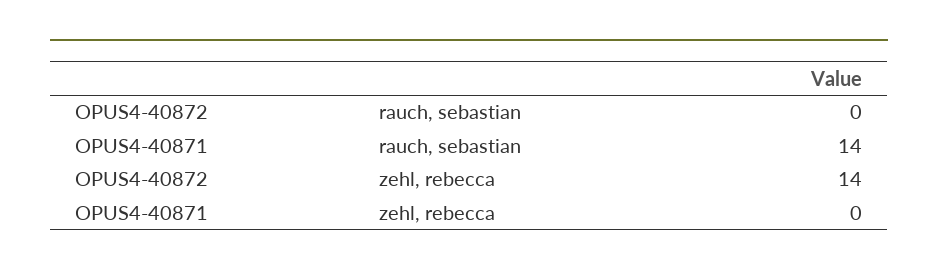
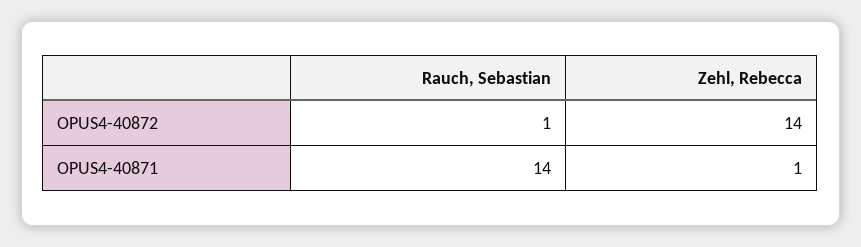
OPUS4-40872, rauch, sebastian: 0 -> 1
OPUS4-40871, zehl, rebecca: 0 -> 1

